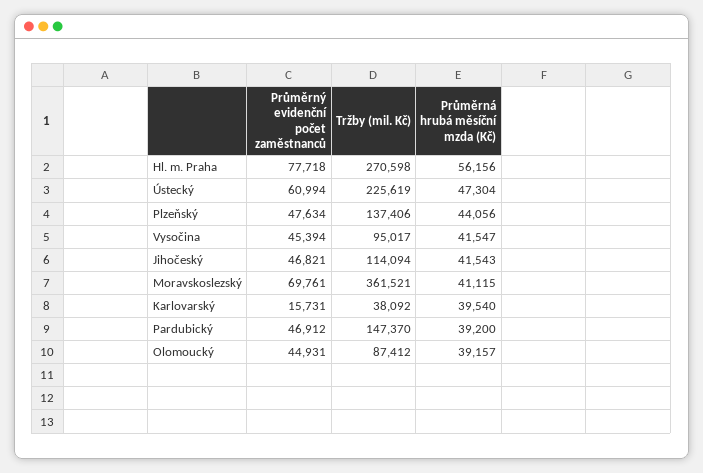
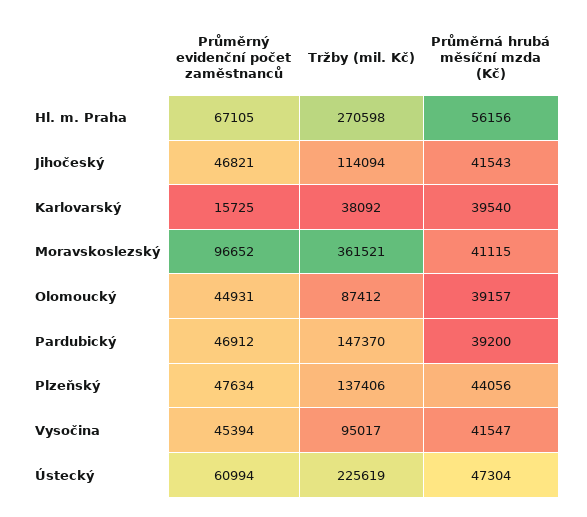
Průměrný evidenční počet zaměstnanců, Hl. m. Praha: 77718 -> 67105
Průměrný evidenční počet zaměstnanců, Moravskoslezský: 69761 -> 96652
Průměrný evidenční počet zaměstnanců, Karlovarský: 15731 -> 15725

